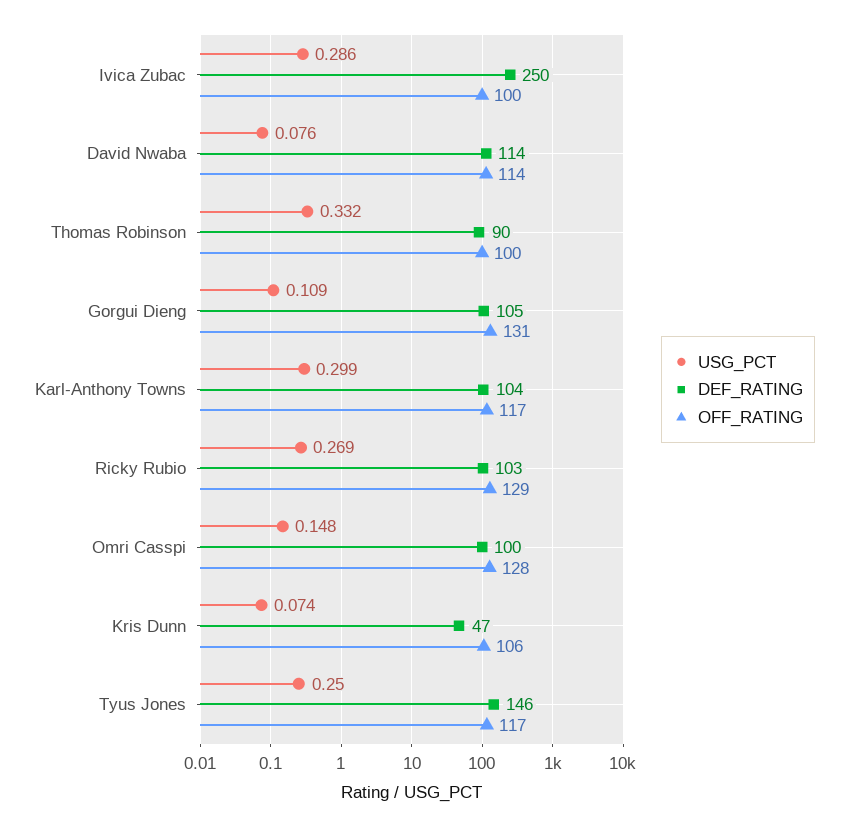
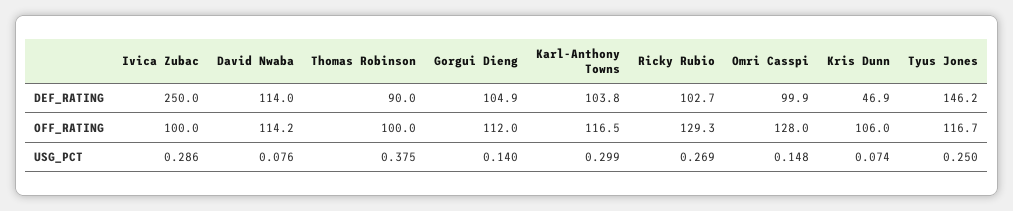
USG_PCT, Thomas Robinson: 0.332 -> 0.375
USG_PCT, Gorgui Dieng: 0.109 -> 0.14
OFF_RATING, Gorgui Dieng: 131 -> 112

